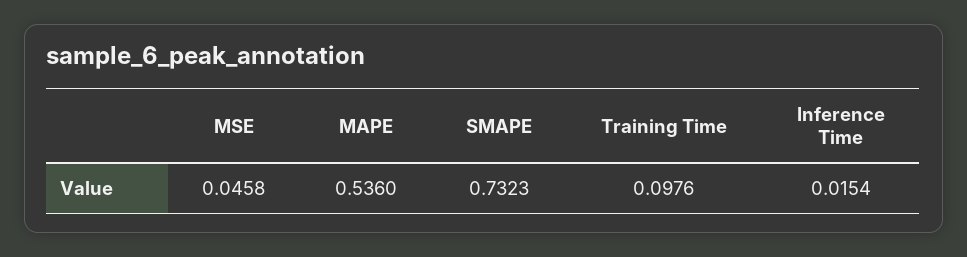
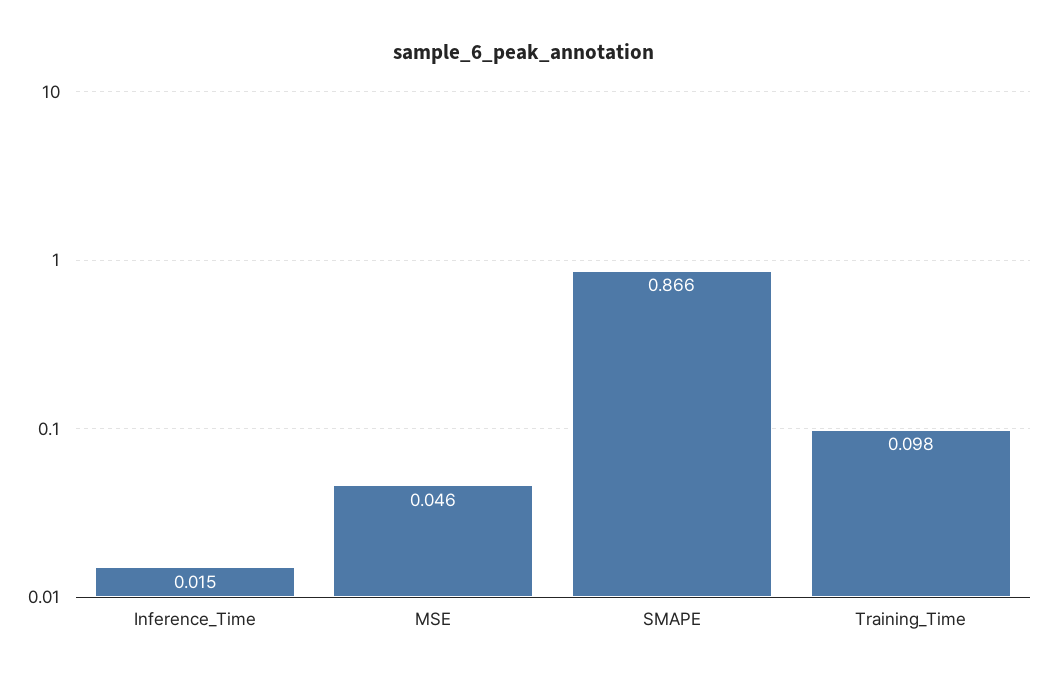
MAPE: 0.536 -> none
SMAPE: 0.7323 -> 0.866

